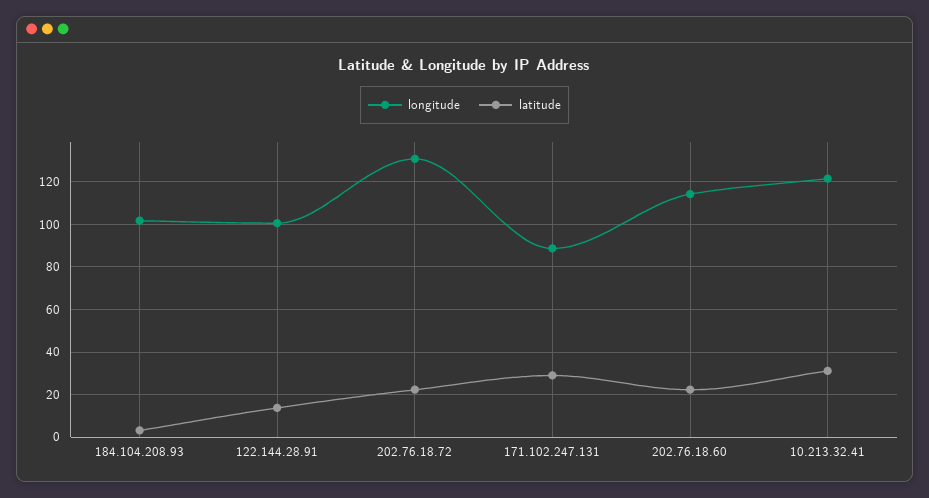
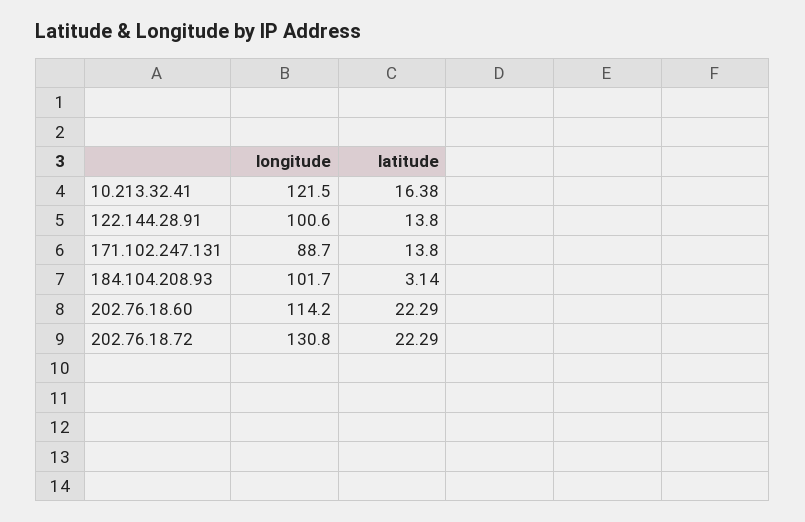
latitude, 171.102.247.131: 30 -> 13.8
latitude, 10.213.32.41: 30 -> 16.38

